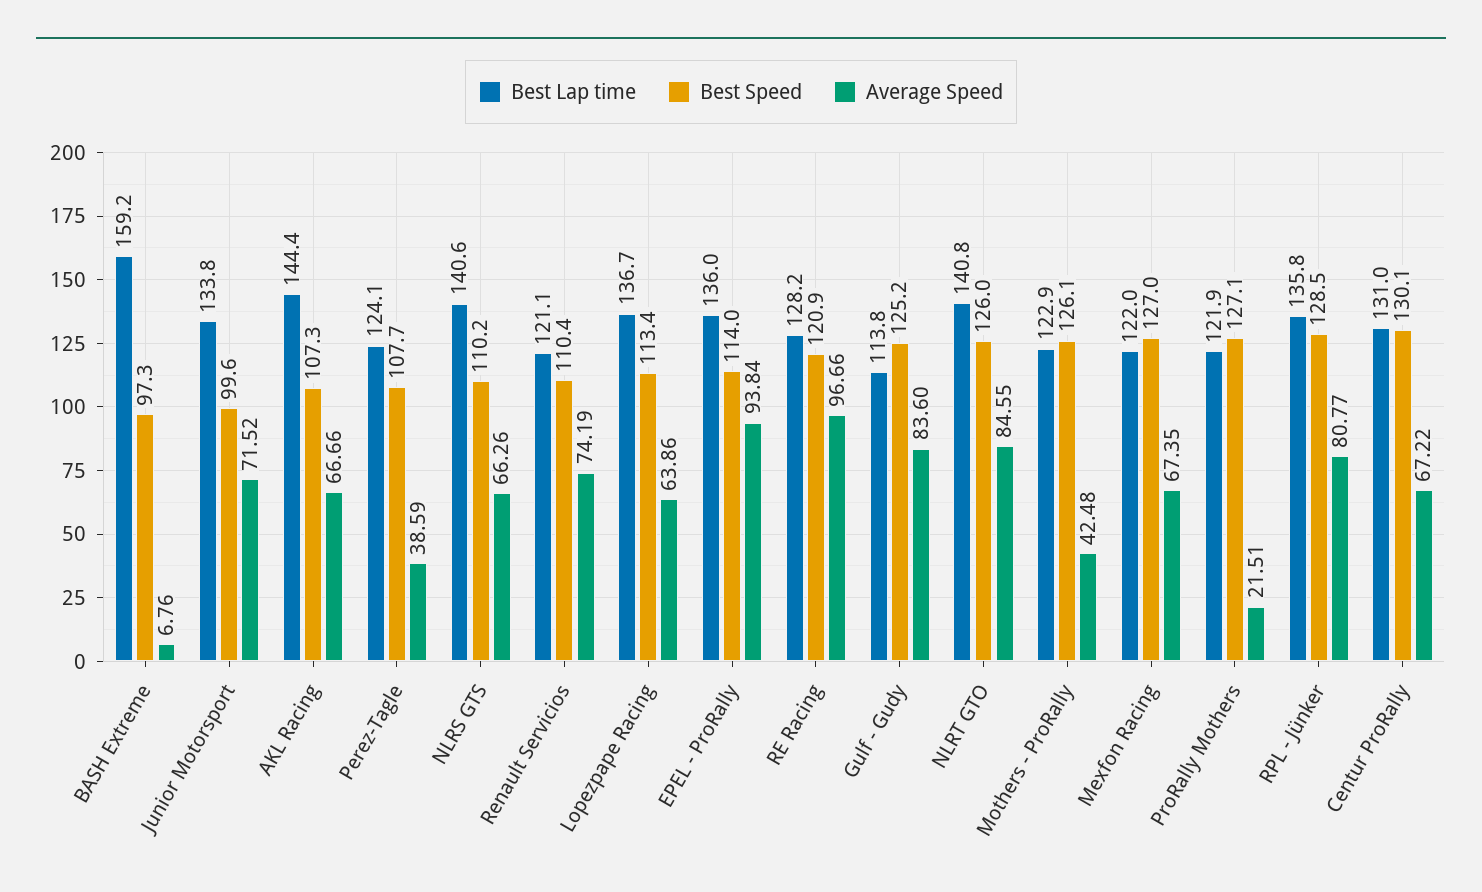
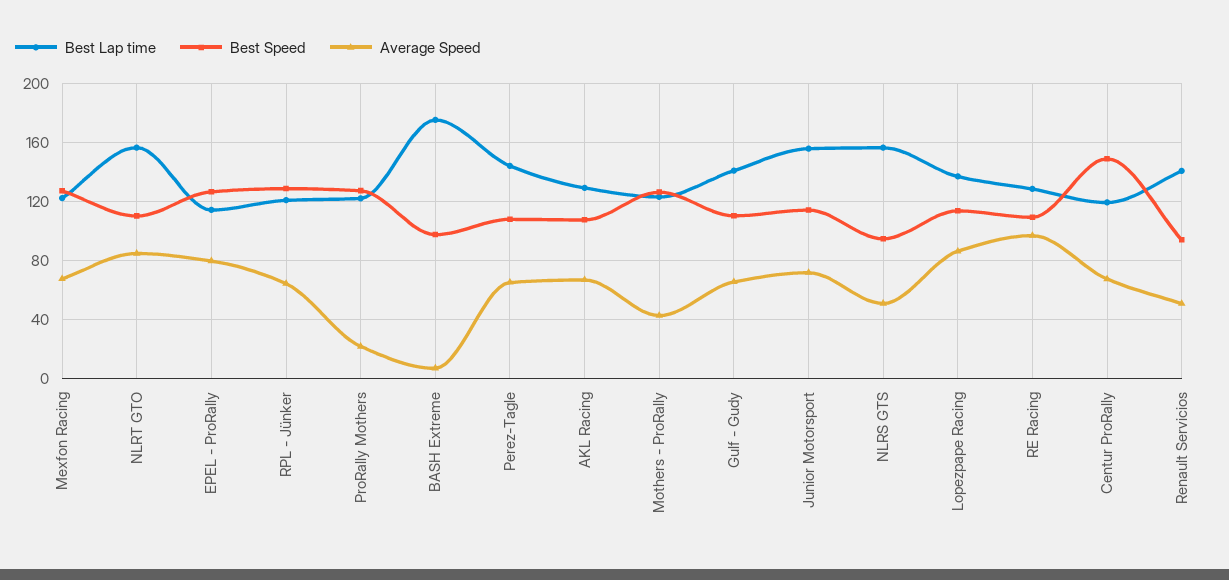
Best Lap time, BASH Extreme: 159.2 -> 175
Best Lap time, Junior Motorsport: 133.8 -> 155
Best Speed, Junior Motorsport: 99.6 -> 115
Best Lap time, AKL Racing: 144.4 -> 130
Best Lap time, Perez-Tagle: 124.1 -> 145
Average Speed, Perez-Tagle: 38.59 -> 65
Best Lap time, NLRS GTS: 140.6 -> 155
Best Speed, NLRS GTS: 110.2 -> 95
Average Speed, NLRS GTS: 66.26 -> 50
Best Lap time, Renault Servicios: 121.1 -> 140
Best Speed, Renault Servicios: 110.4 -> 95
Average Speed, Renault Servicios: 74.19 -> 50
Average Speed, Lopezpape Racing: 63.86 -> 85
Best Lap time, EPEL - ProRally: 136 -> 115
Best Speed, EPEL - ProRally: 114 -> 125
Average Speed, EPEL - ProRally: 93.84 -> 80
Best Speed, RE Racing: 120.9 -> 110
Best Lap time, Gulf - Gudy: 113.8 -> 140
Best Speed, Gulf - Gudy: 125.2 -> 110
Average Speed, Gulf - Gudy: 83.6 -> 65
Best Lap time, NLRT GTO: 140.8 -> 155
Best Speed, NLRT GTO: 126 -> 110
Best Lap time, RPL - Jünker: 135.8 -> 120
Average Speed, RPL - Jünker: 80.77 -> 65
Best Lap time, Centur ProRally: 131 -> 120
Best Speed, Centur ProRally: 130.1 -> 150

